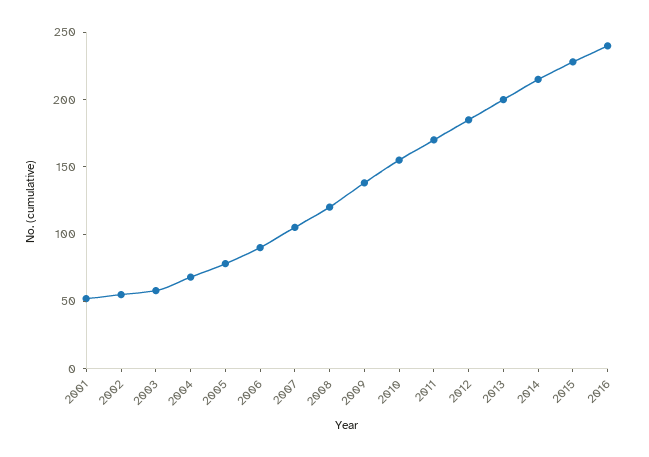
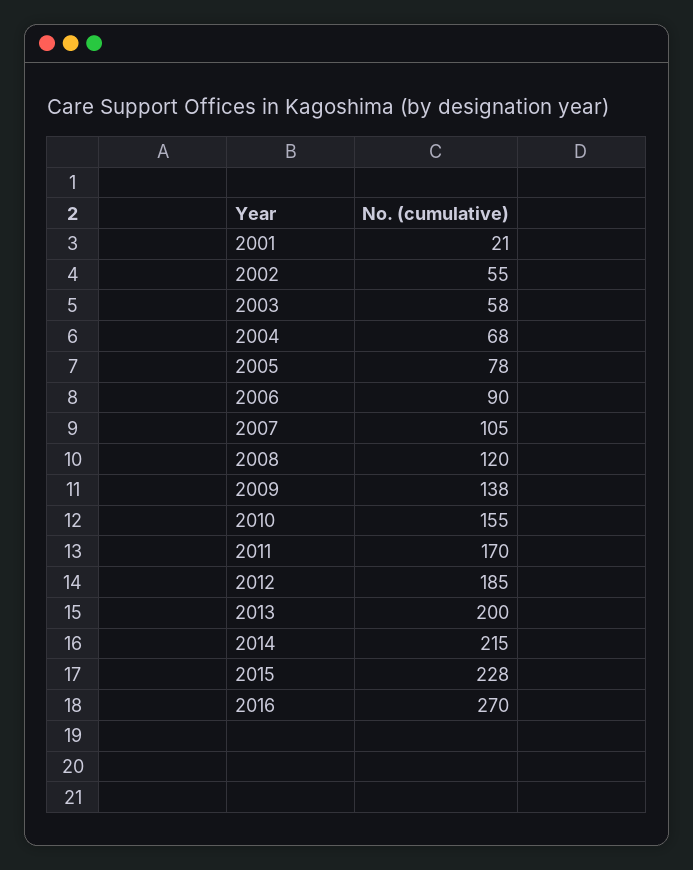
2001: 50 -> 21
2016: 240 -> 270

